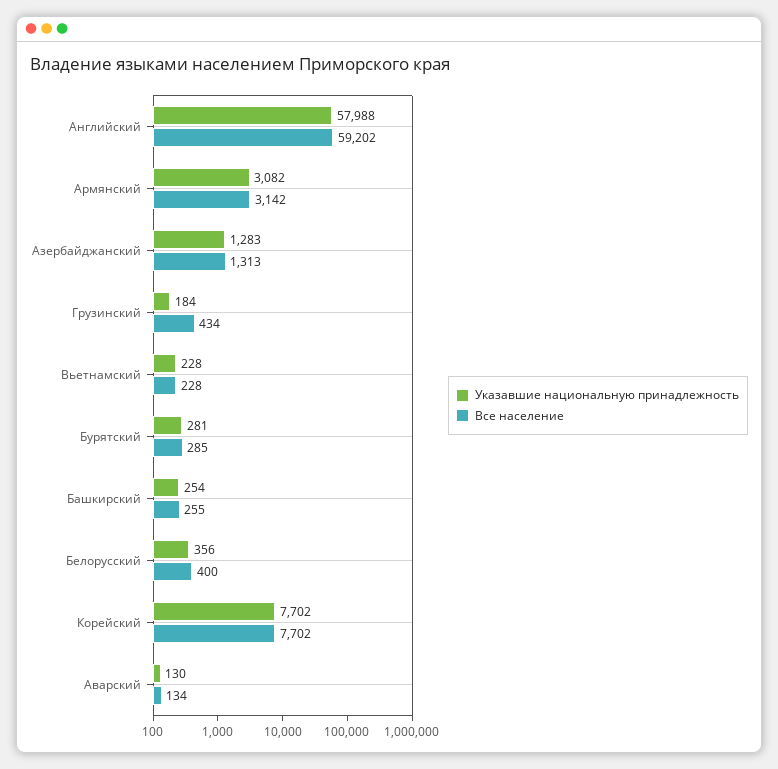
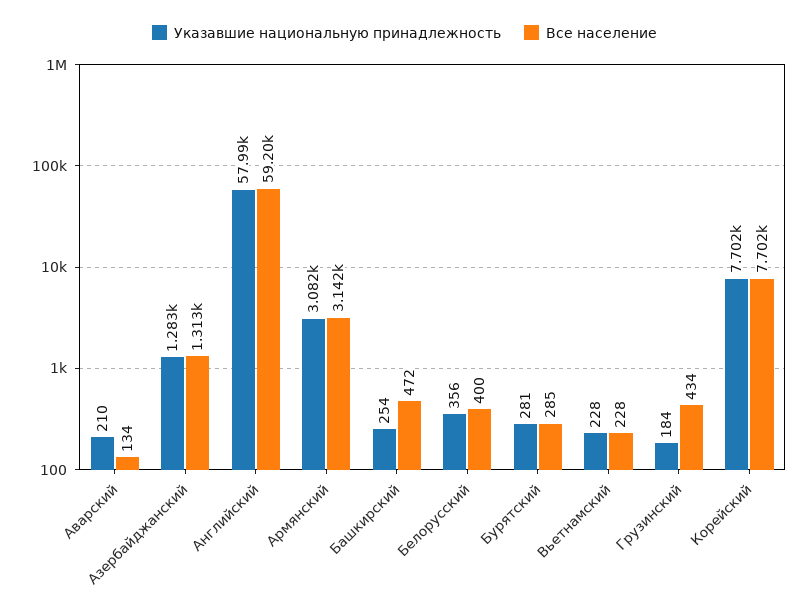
Все население, Башкирский: 255 -> 472
Указавшие национальную принадлежность, Аварский: 130 -> 210

